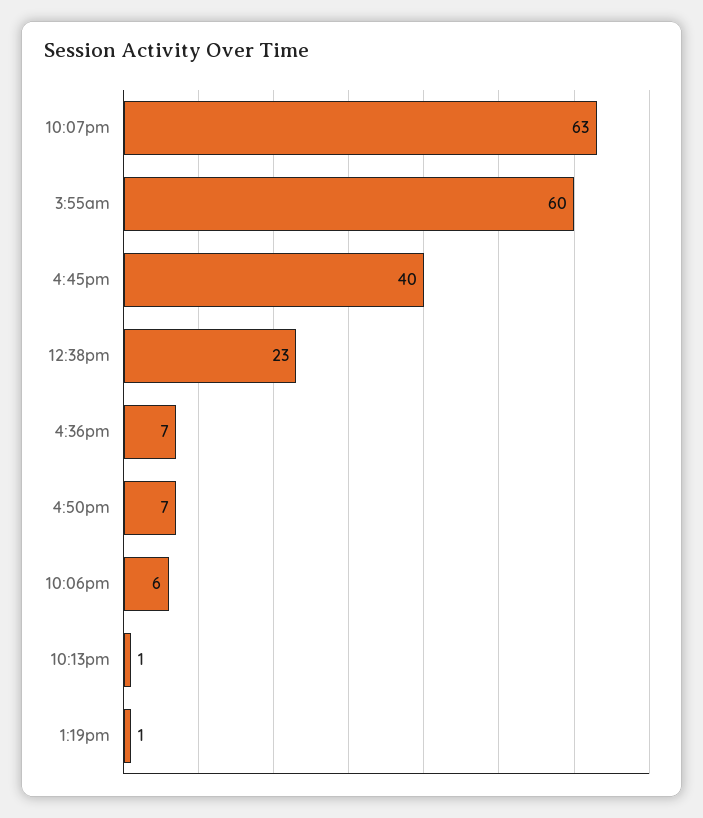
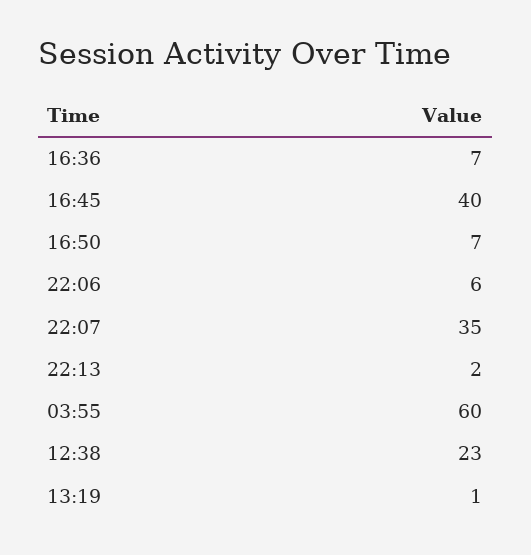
10:07pm: 63 -> 35
10:13pm: 1 -> 2

